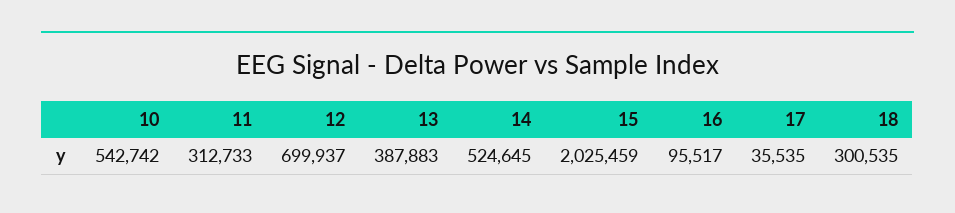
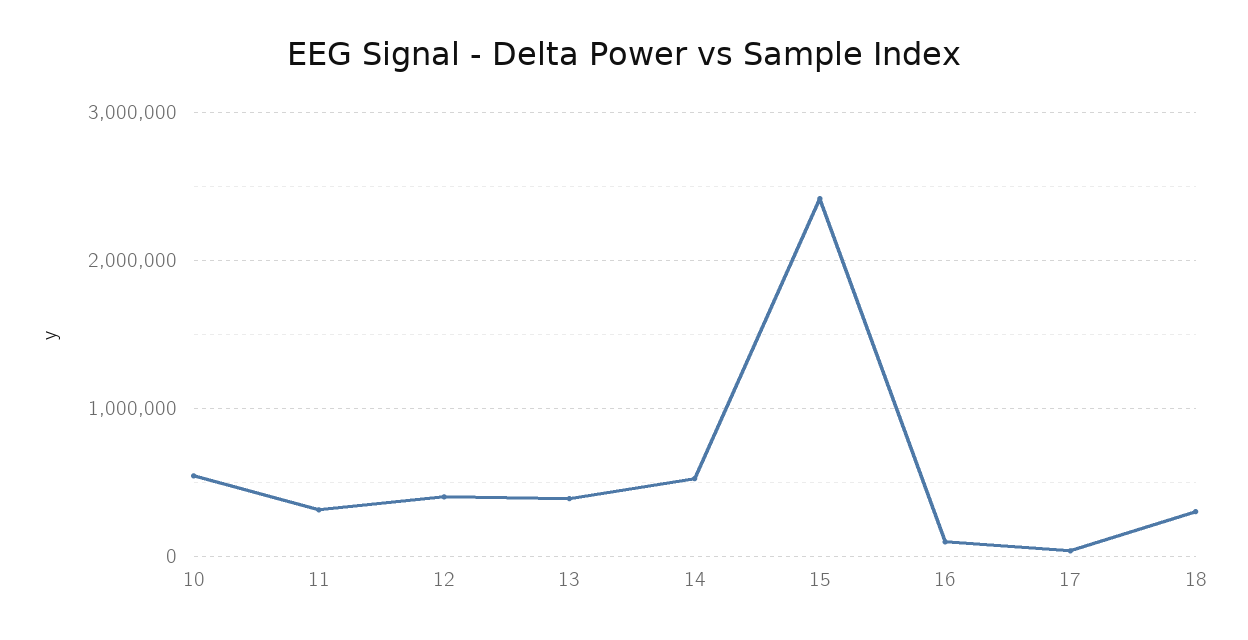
12: 699937 -> 400000
15: 2025459 -> 2400000

